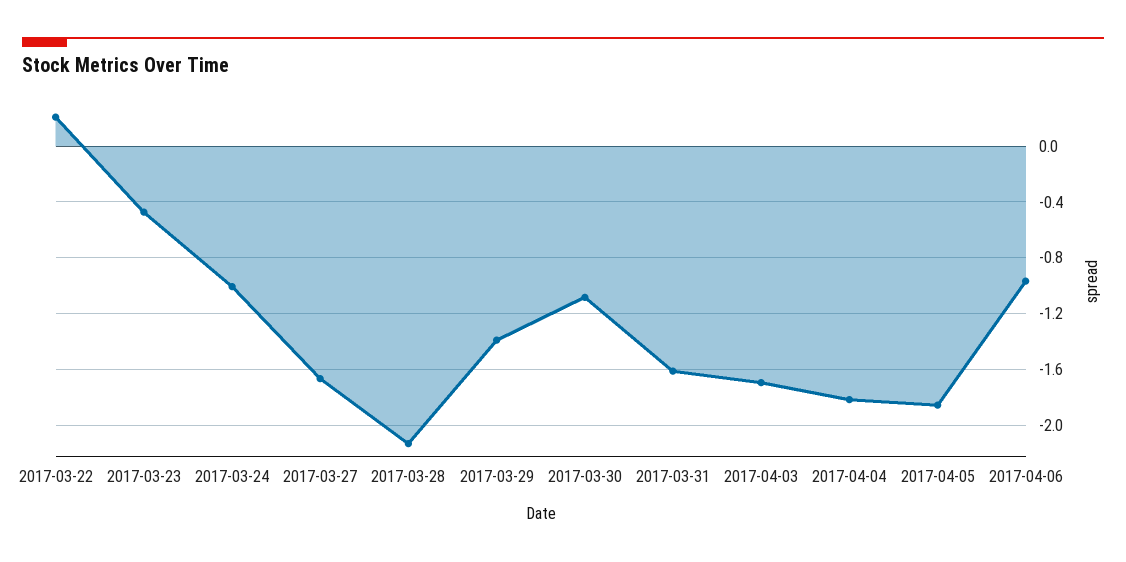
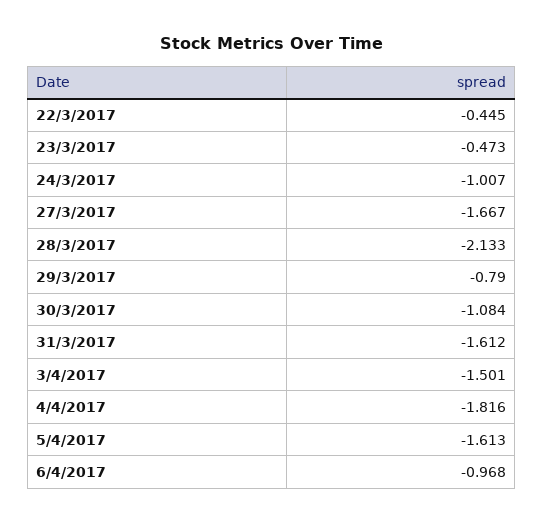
2017-03-22: 0.2 -> -0.445
2017-03-29: -1.4 -> -0.79
2017-04-03: -1.7 -> -1.501
2017-04-05: -1.85 -> -1.613

